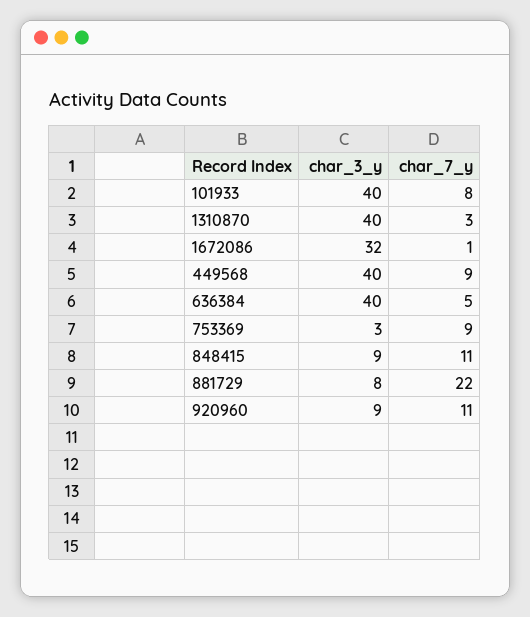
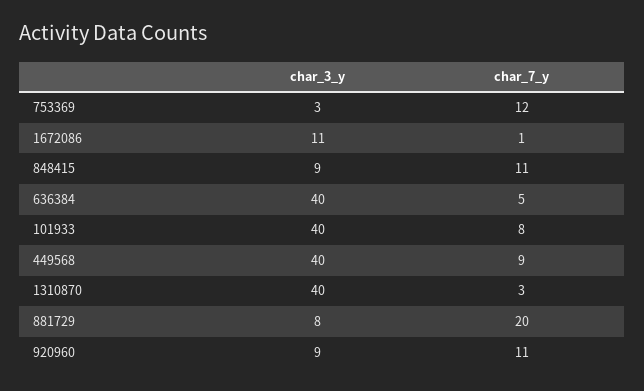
char_3_y, 1672086: 32 -> 11
char_7_y, 753369: 9 -> 12
char_7_y, 881729: 22 -> 20

